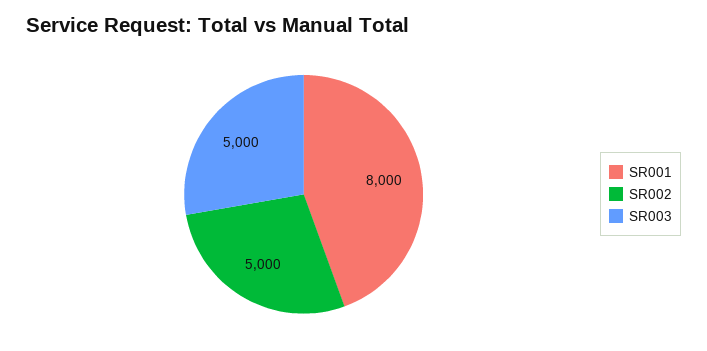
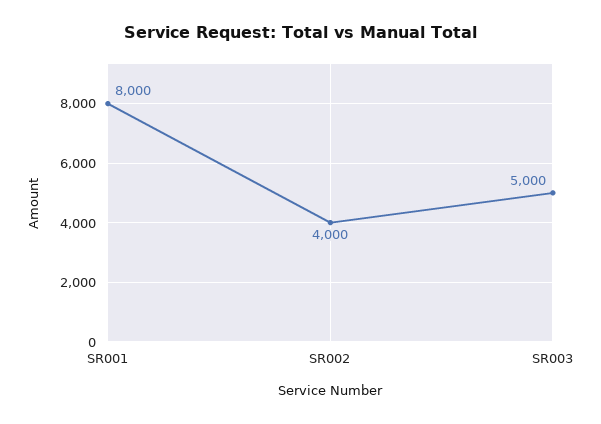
SR002: 5000 -> 4000

